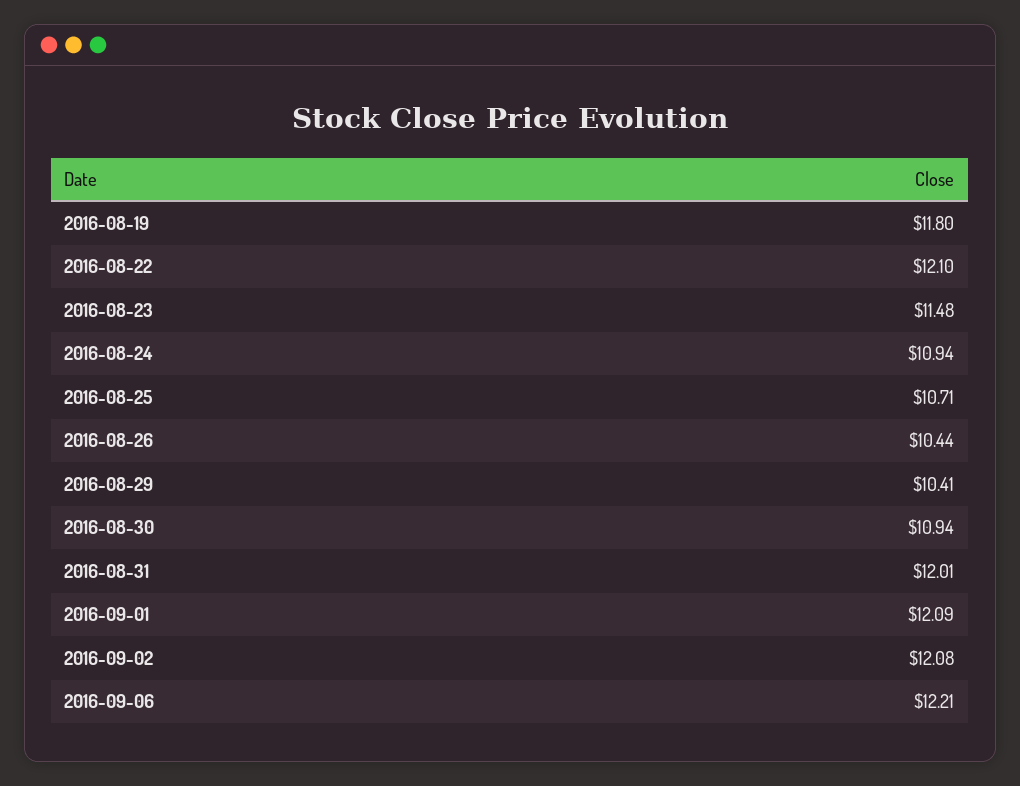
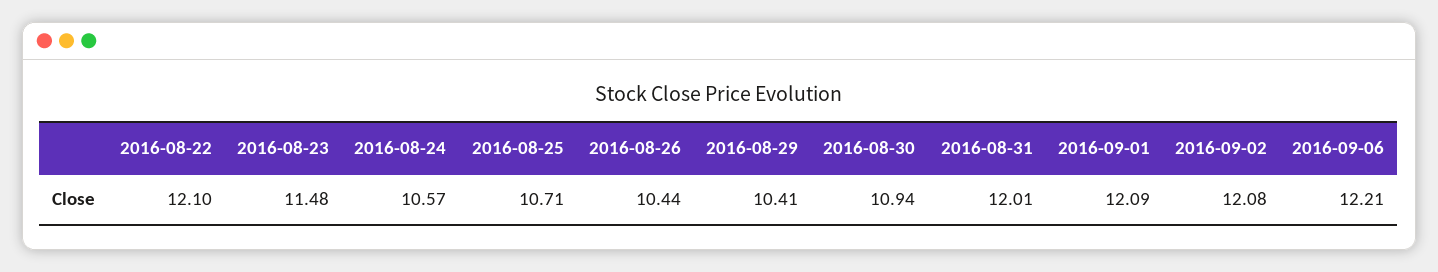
2016-08-19: 11.8 -> none
2016-08-24: 10.94 -> 10.57

